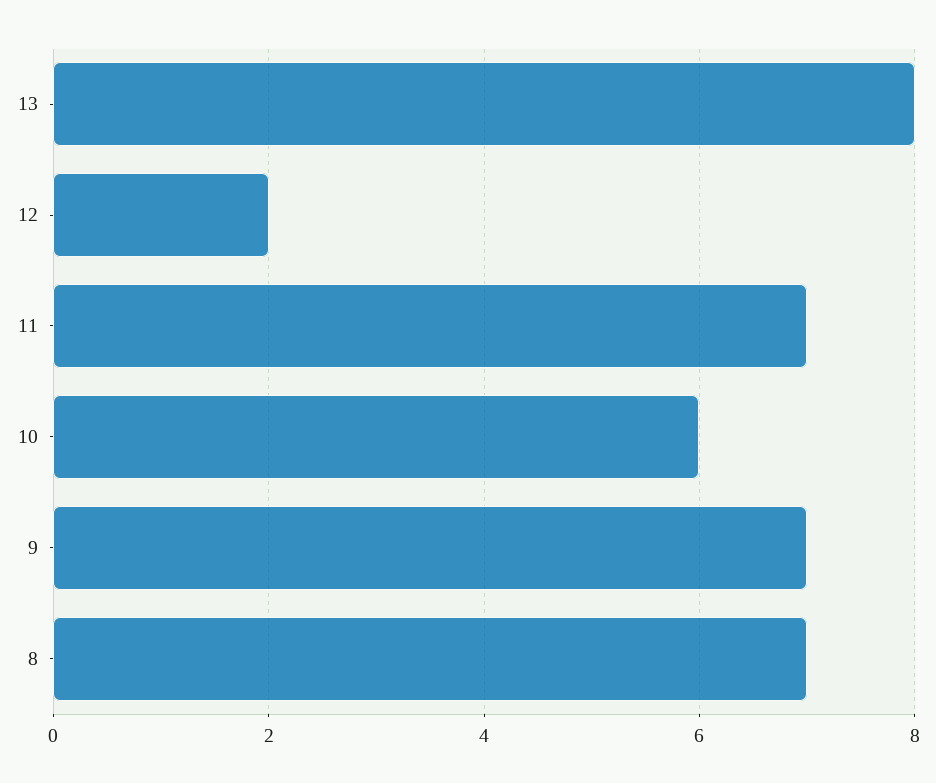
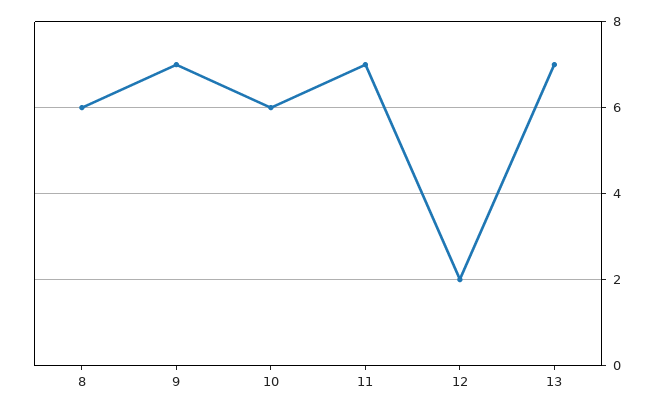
13: 8 -> 7
8: 7 -> 6

